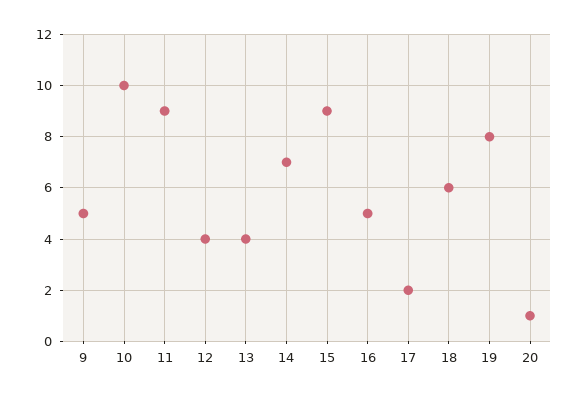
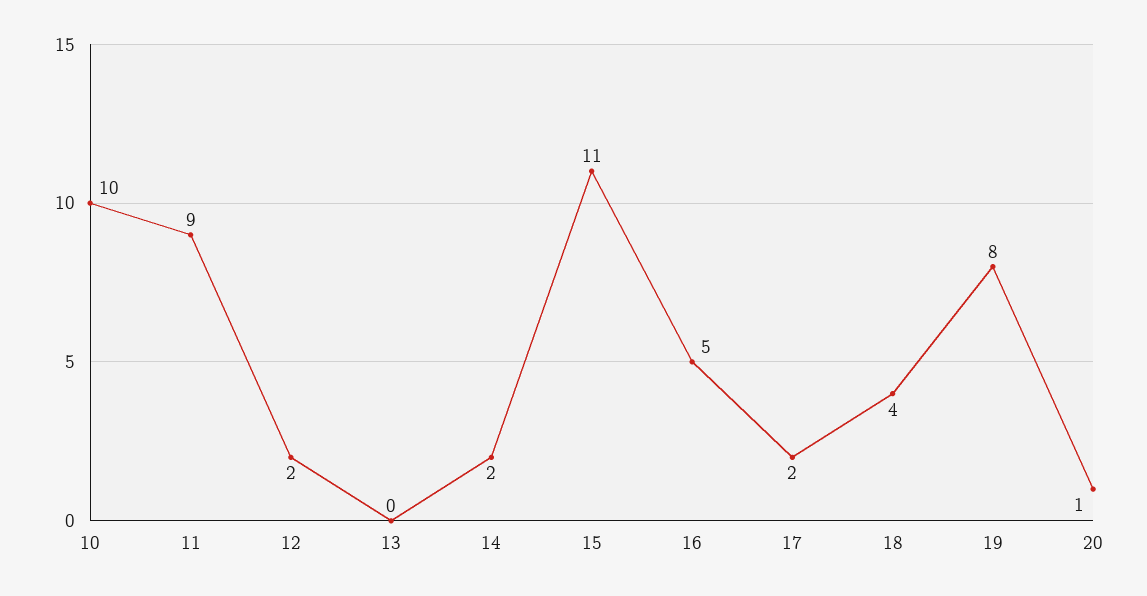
9: 5 -> none
12: 4 -> 2
13: 4 -> 0
14: 7 -> 2
15: 9 -> 11
18: 6 -> 4

